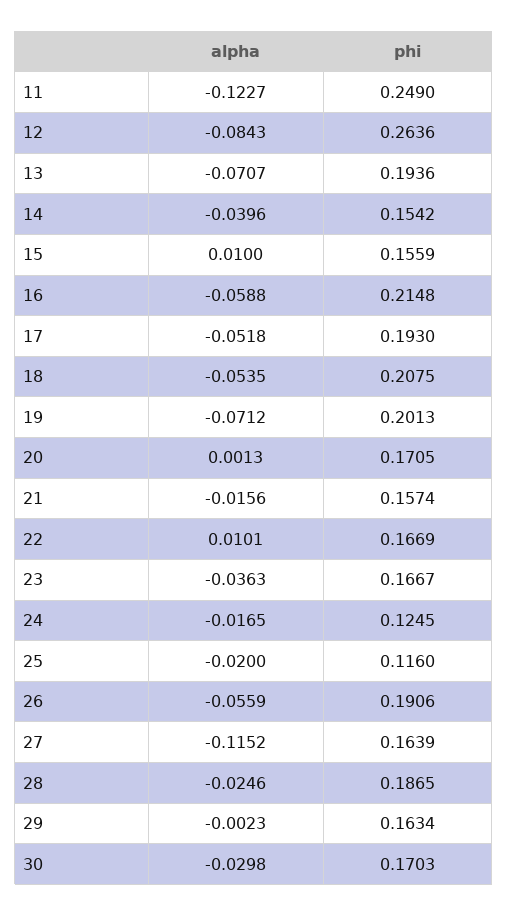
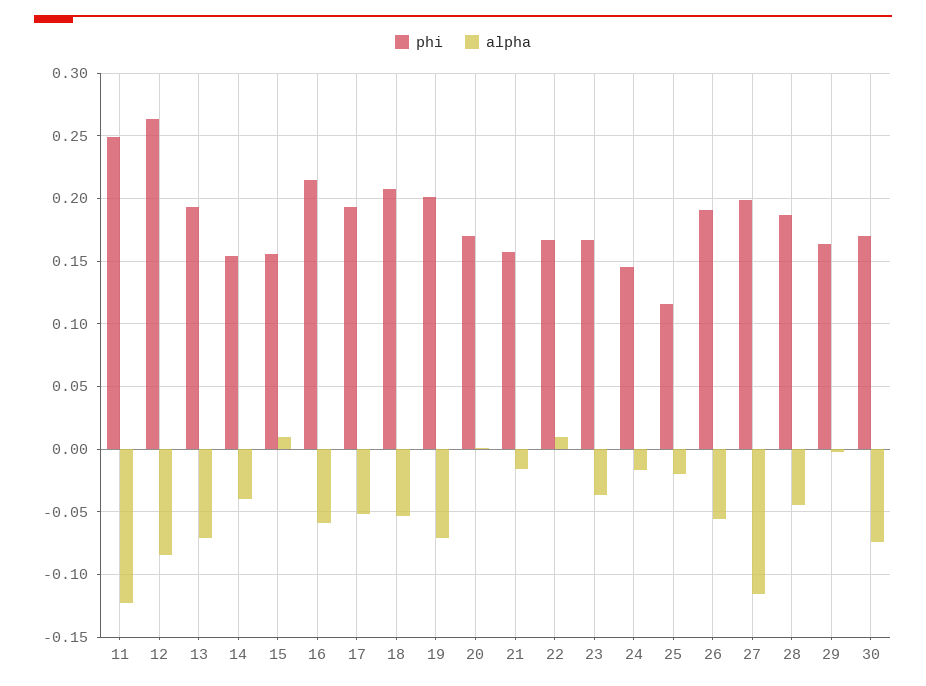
phi, 24: 0.1245 -> 0.145
phi, 27: 0.1639 -> 0.2
alpha, 28: -0.0246 -> -0.045
alpha, 30: -0.0298 -> -0.075

